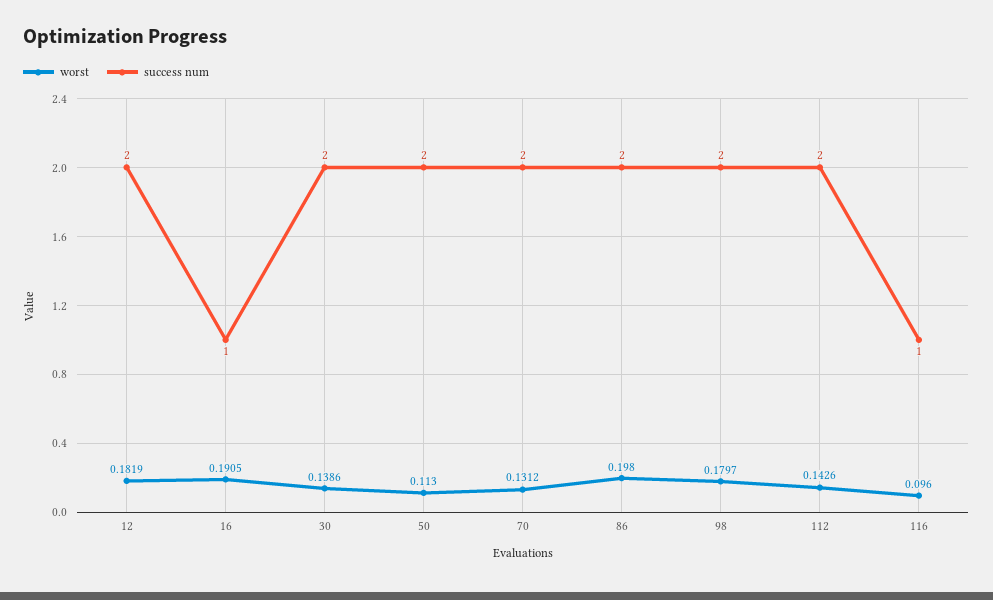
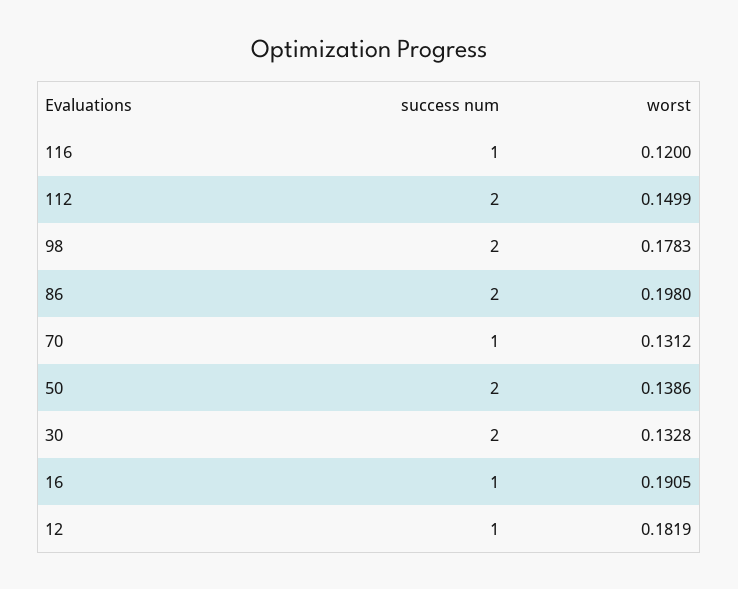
success num, 12: 2 -> 1
worst, 30: 0.1386 -> 0.1328
worst, 50: 0.113 -> 0.1386
success num, 70: 2 -> 1
worst, 98: 0.1797 -> 0.1783
worst, 112: 0.1426 -> 0.1499
worst, 116: 0.096 -> 0.12

